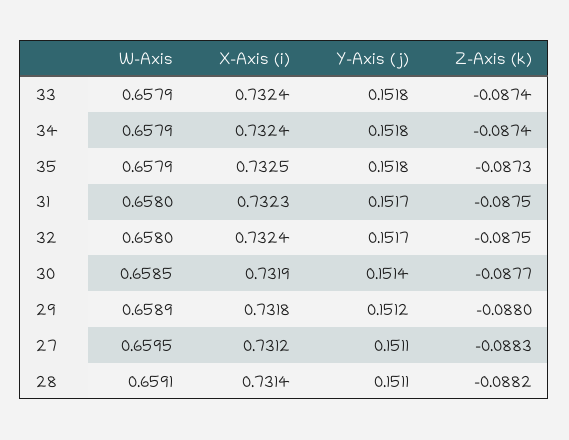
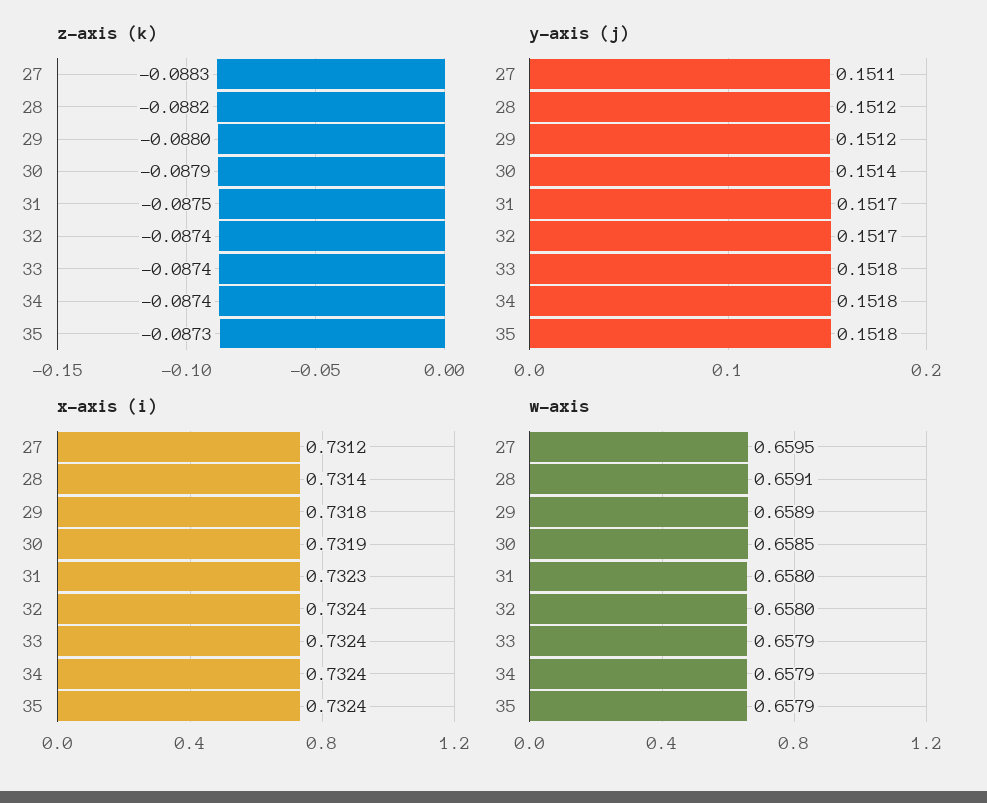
X-Axis (i), 35: 0.7325 -> 0.7324
Z-Axis (k), 32: -0.0875 -> -0.0874
Z-Axis (k), 30: -0.0877 -> -0.0879
Y-Axis (j), 28: 0.1511 -> 0.1512

